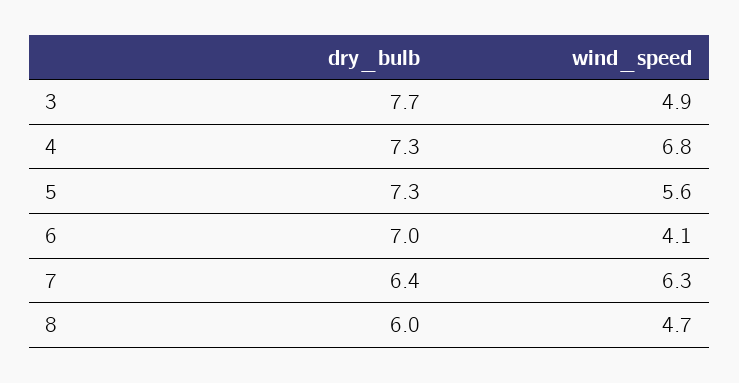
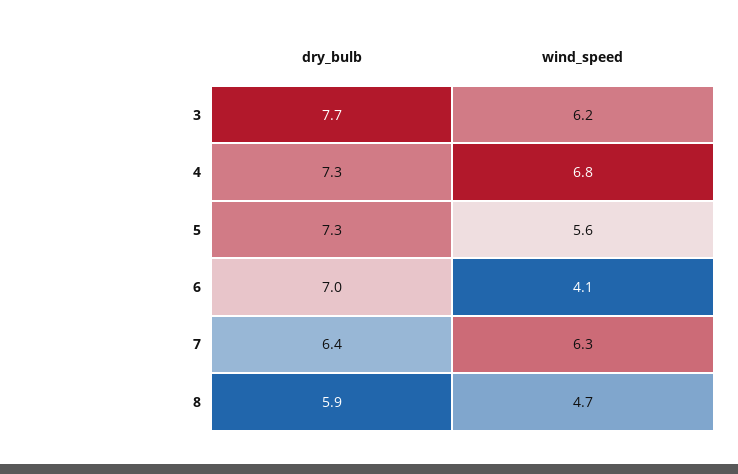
wind_speed, 3: 4.9 -> 6.2
dry_bulb, 8: 6 -> 5.9

